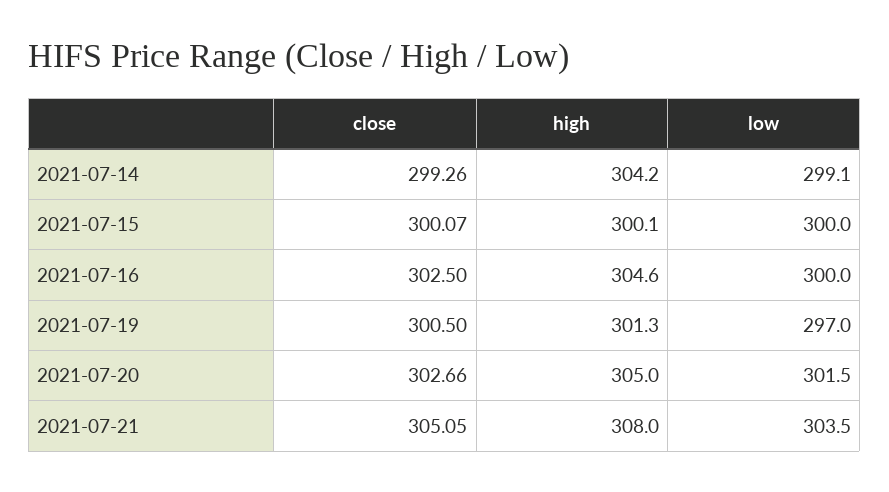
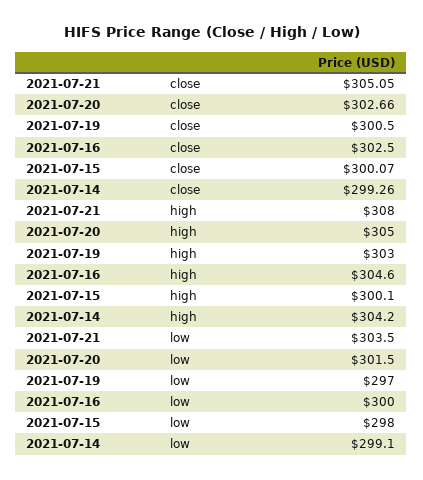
low, 2021-07-15: 300 -> 298
high, 2021-07-19: 301.3 -> 303

